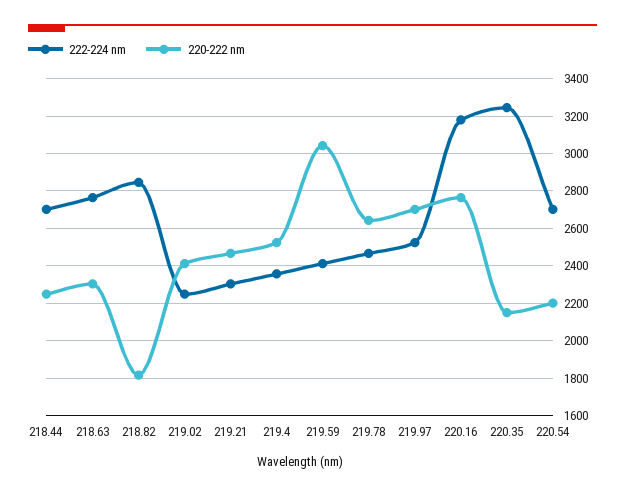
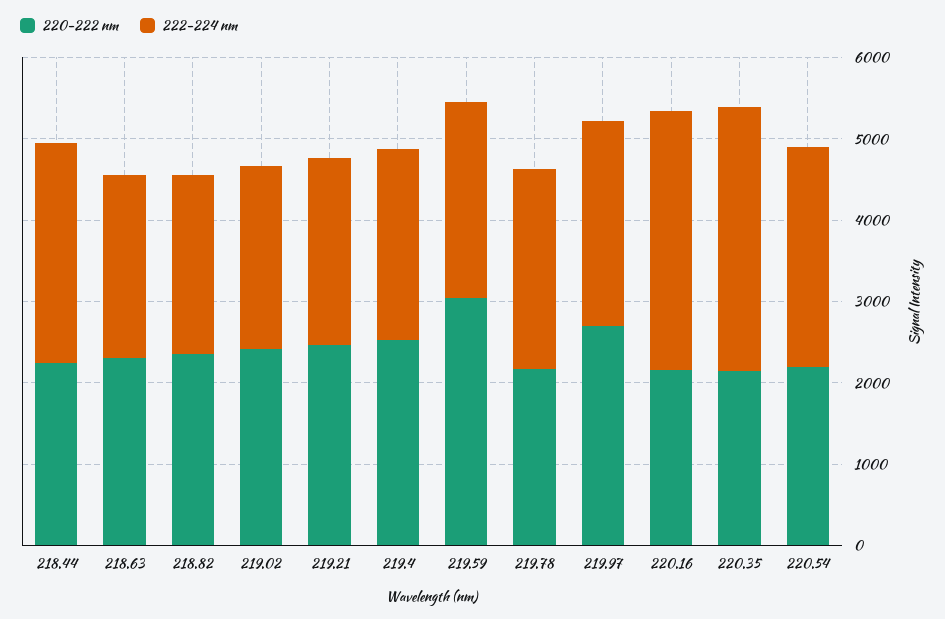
222-224 nm, 218.63: 2750 -> 2200
222-224 nm, 218.82: 2850 -> 2200
220-222 nm, 218.82: 1800 -> 2400
220-222 nm, 219.78: 2650 -> 2200
220-222 nm, 220.16: 2750 -> 2200

